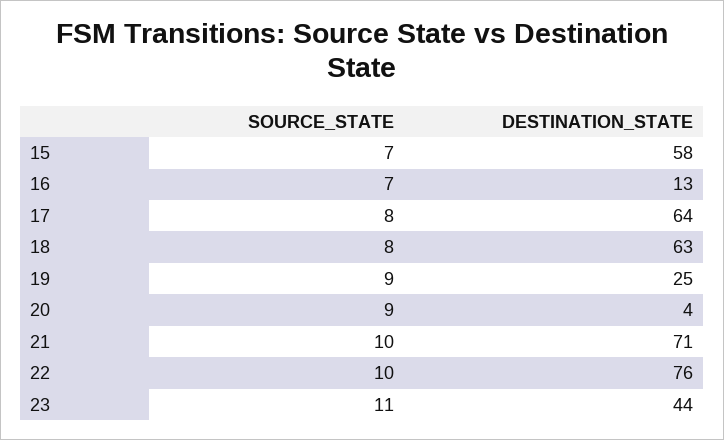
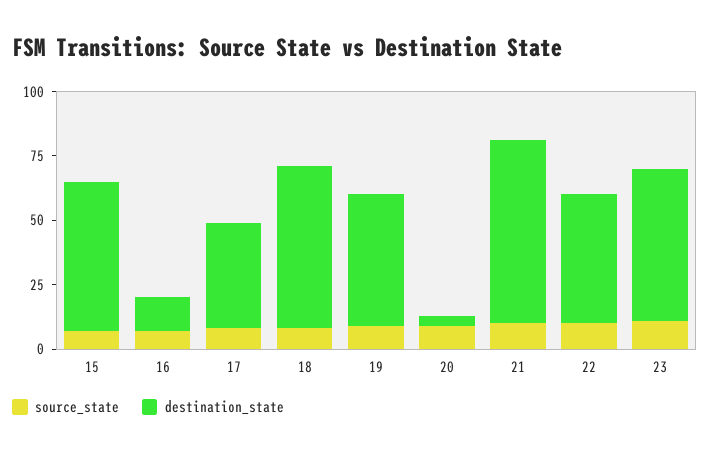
DESTINATION_STATE, 17: 64 -> 40
DESTINATION_STATE, 19: 25 -> 50
DESTINATION_STATE, 22: 76 -> 50
DESTINATION_STATE, 23: 44 -> 60

